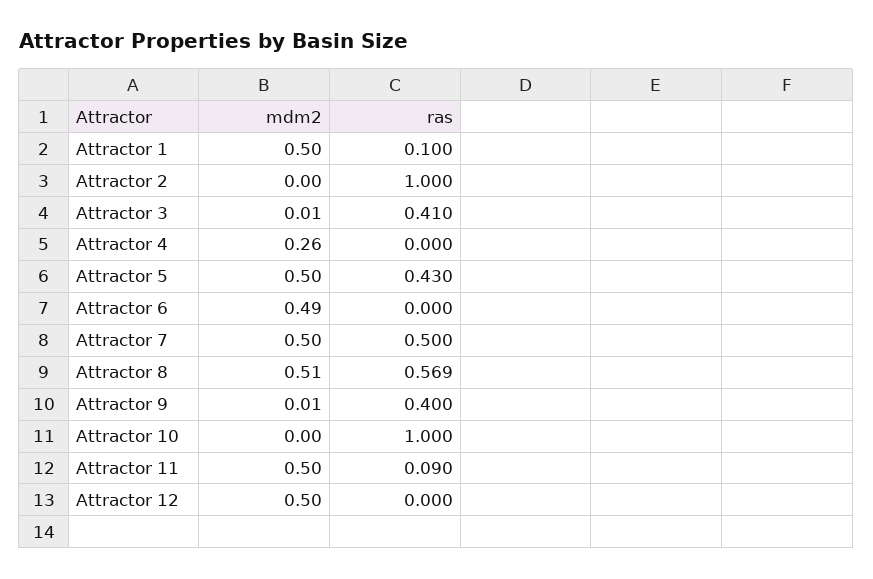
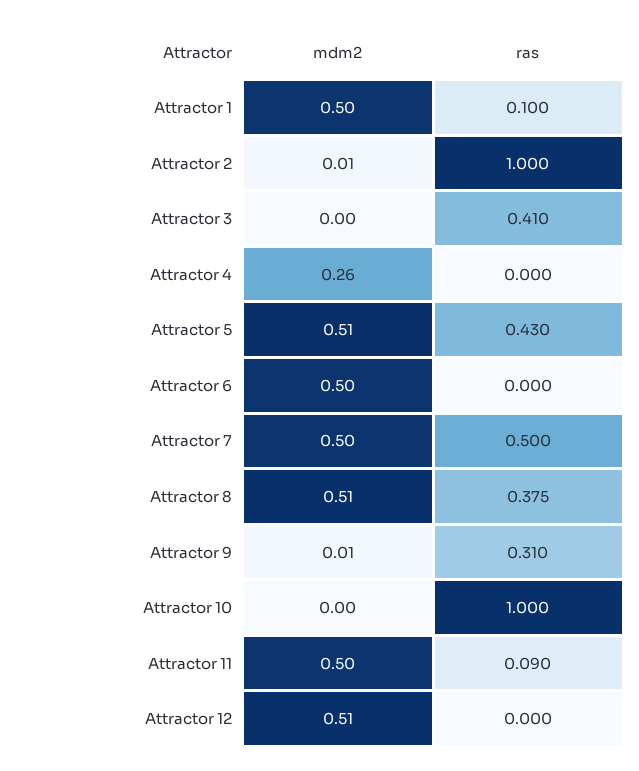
mdm2, Attractor 2: 0 -> 0.01
mdm2, Attractor 3: 0.01 -> 0
mdm2, Attractor 5: 0.5 -> 0.51
mdm2, Attractor 6: 0.49 -> 0.5
ras, Attractor 8: 0.569 -> 0.375
ras, Attractor 9: 0.4 -> 0.31
mdm2, Attractor 12: 0.5 -> 0.51

